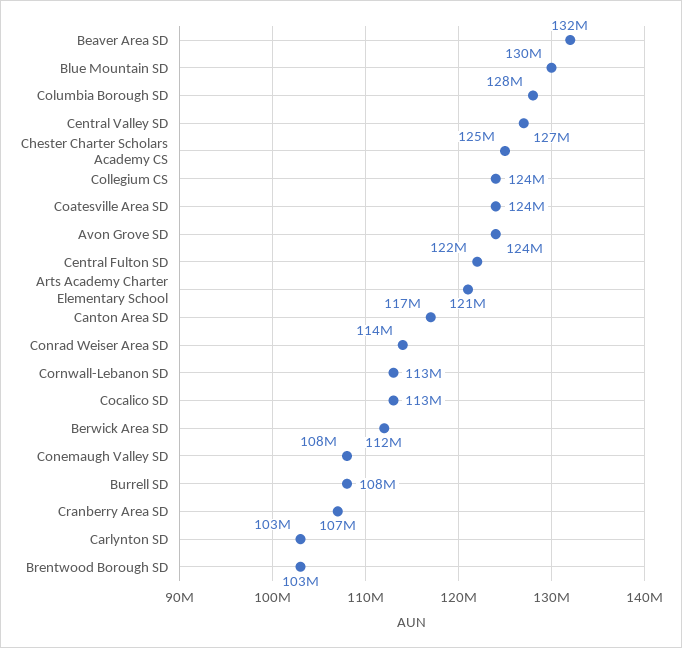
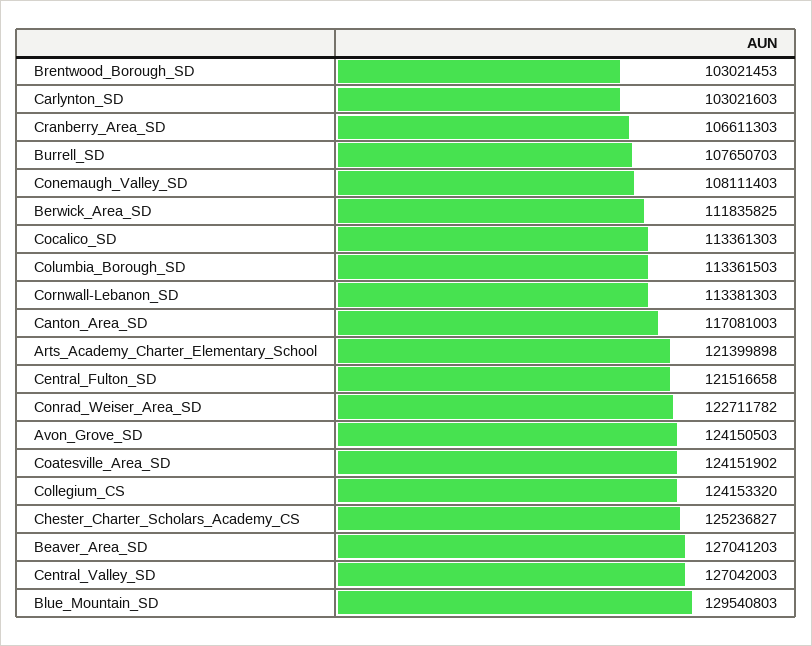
Beaver Area SD: 132000000 -> 127041203
Columbia Borough SD: 128000000 -> 113361503
Conrad Weiser Area SD: 114000000 -> 122711782

